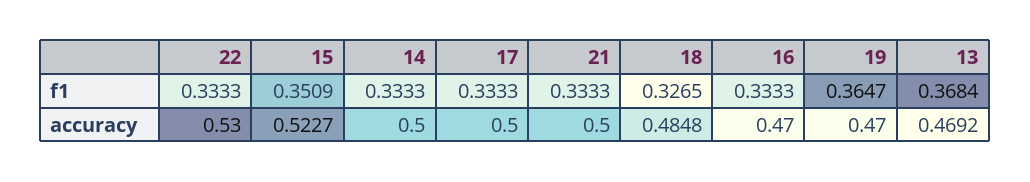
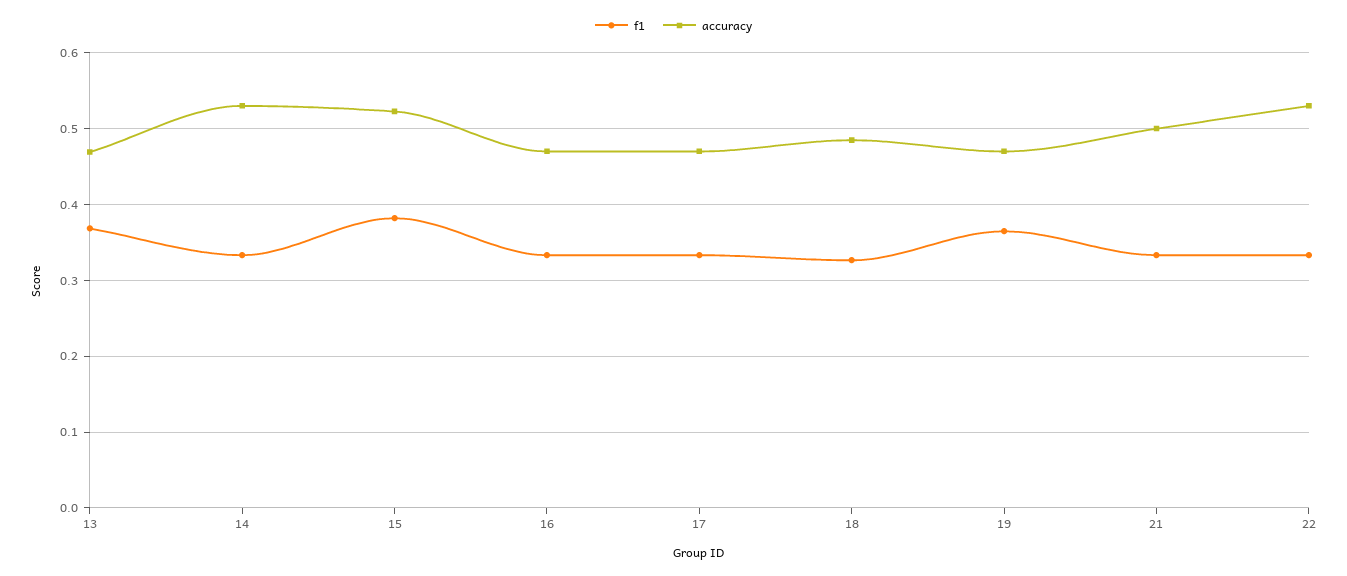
f1, 15: 0.3509 -> 0.38
accuracy, 14: 0.5 -> 0.53
accuracy, 17: 0.5 -> 0.47

